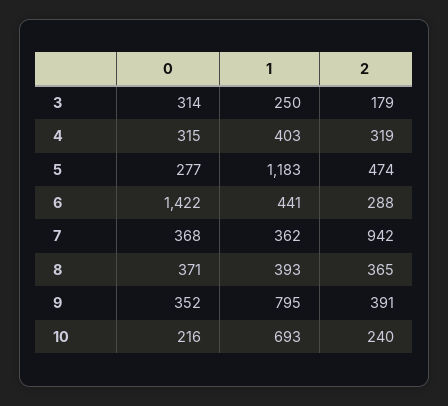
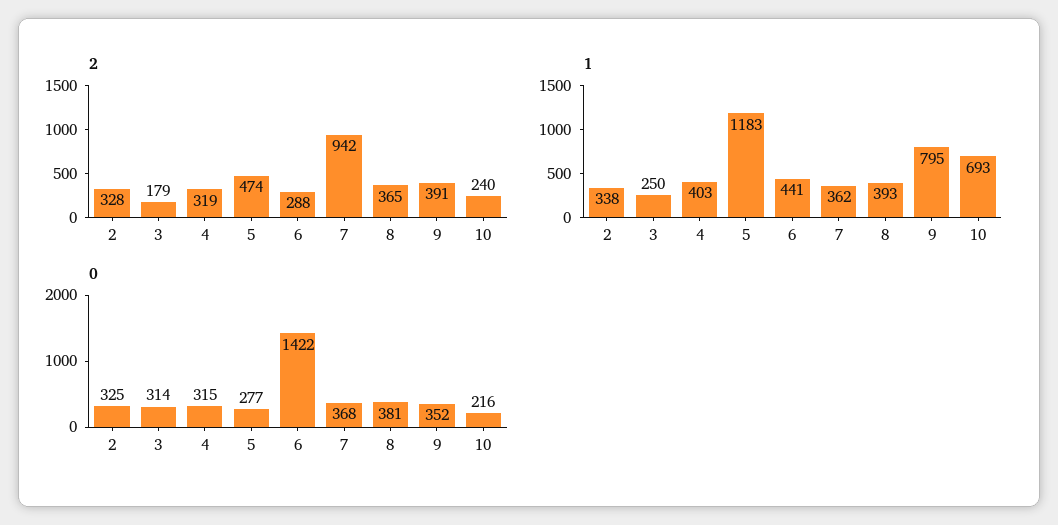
0, 8: 371 -> 381
2, 2: none -> 328
1, 2: none -> 338
0, 2: none -> 325

